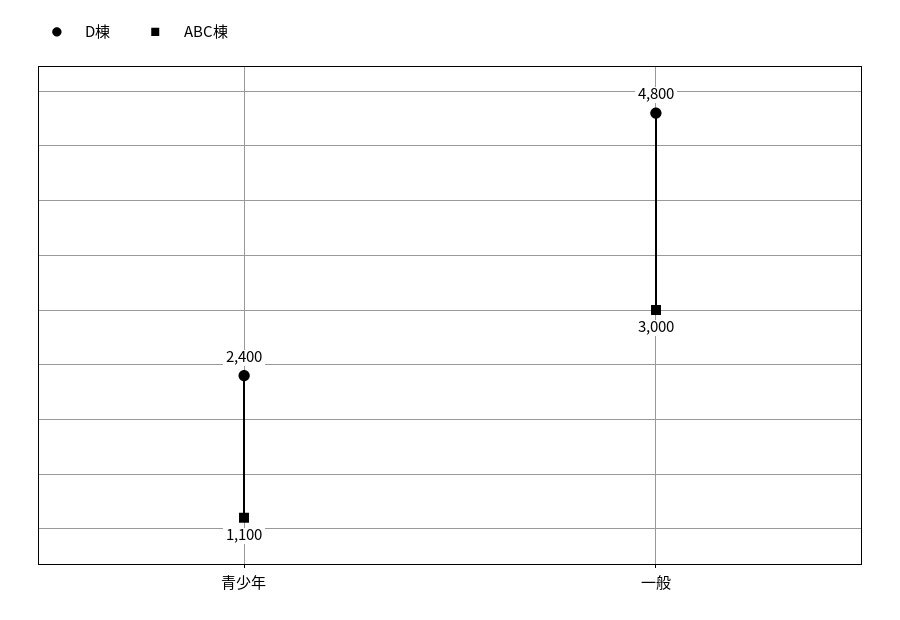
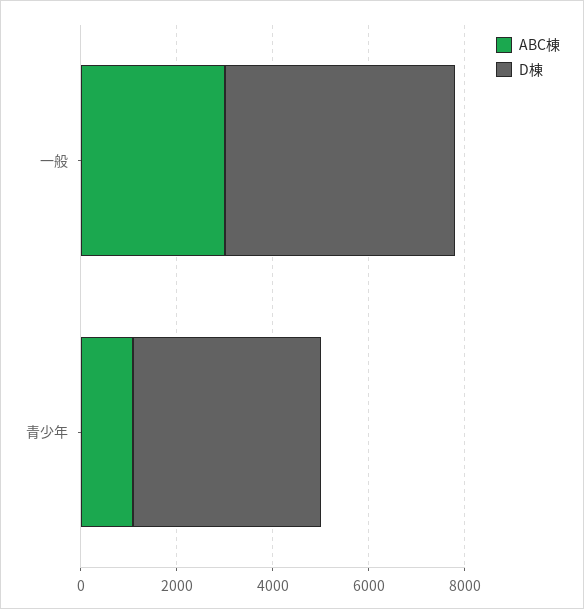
D棟, 青少年: 2400 -> 4000

